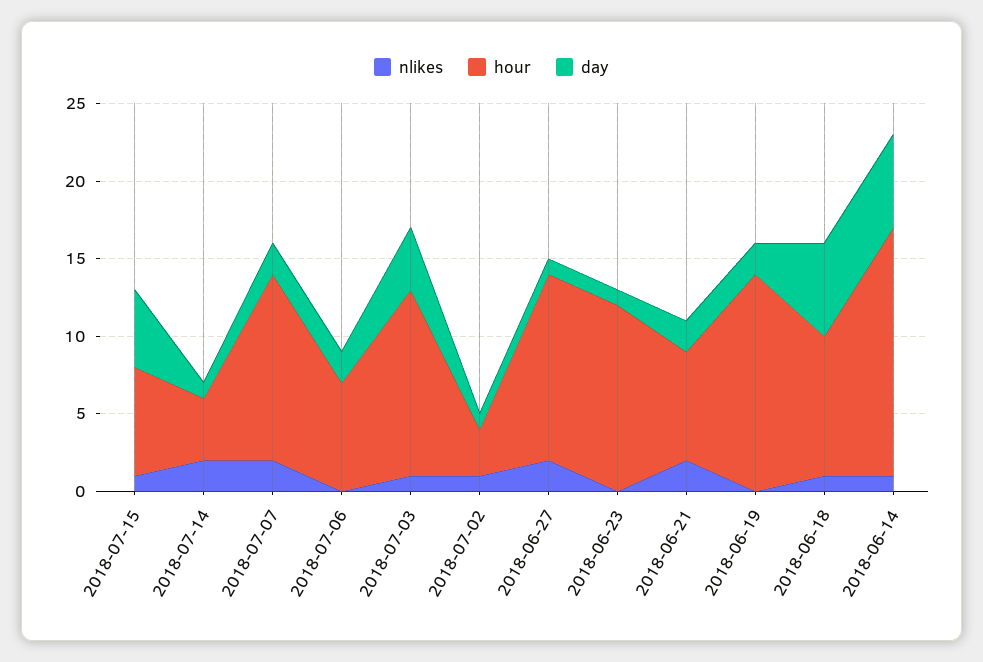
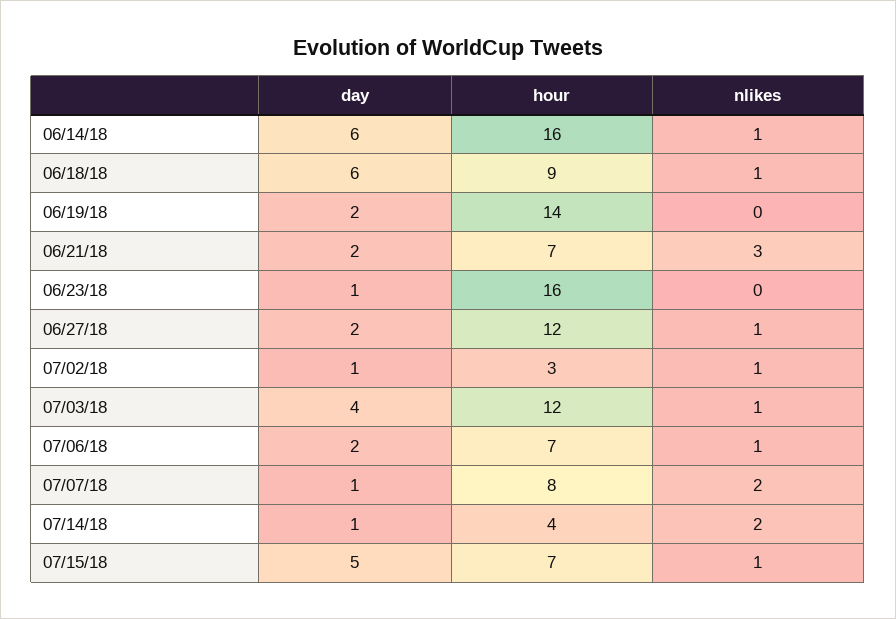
hour, 2018-07-07: 12 -> 8
day, 2018-07-07: 2 -> 1
nlikes, 2018-07-06: 0 -> 1
nlikes, 2018-06-27: 2 -> 1
day, 2018-06-27: 1 -> 2
hour, 2018-06-23: 12 -> 16
nlikes, 2018-06-21: 2 -> 3

